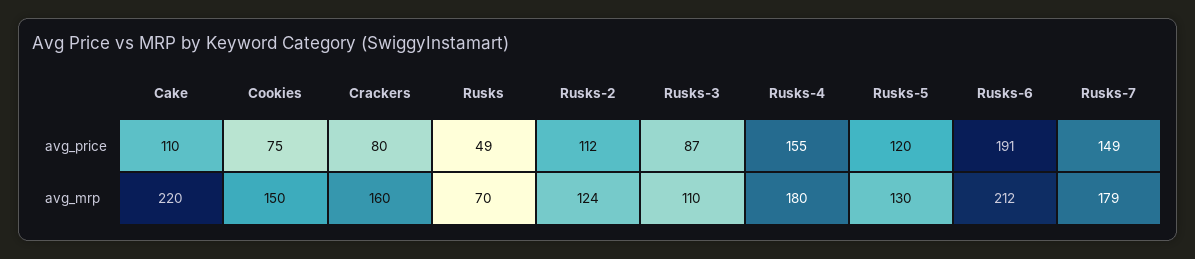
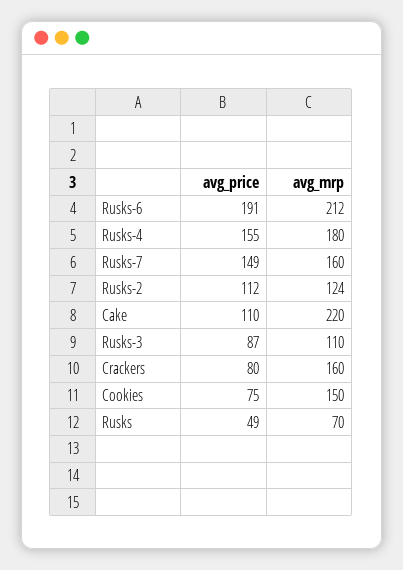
Rusks-5, avg_price: 120 -> none
Rusks-5, avg_mrp: 130 -> none
Rusks-7, avg_mrp: 179 -> 160

